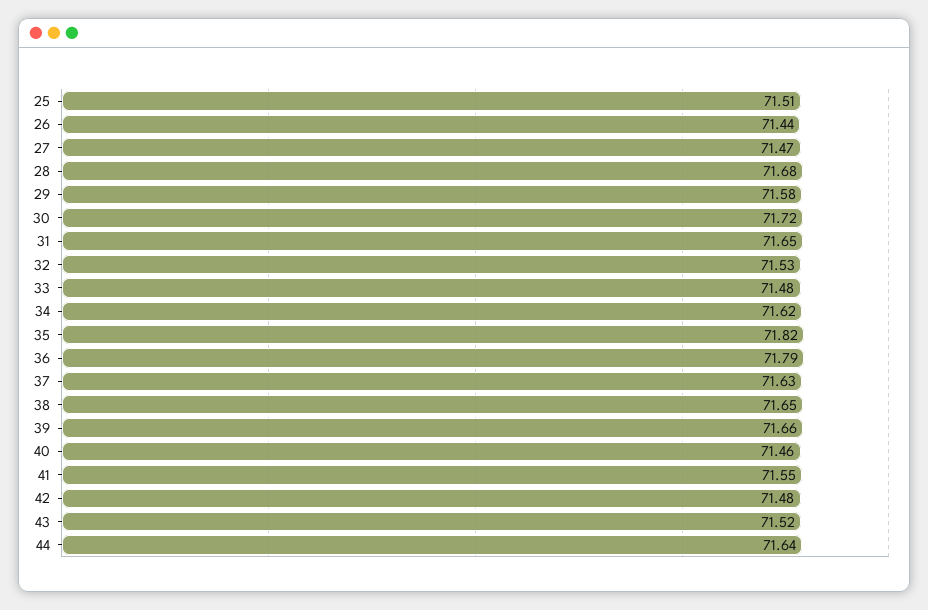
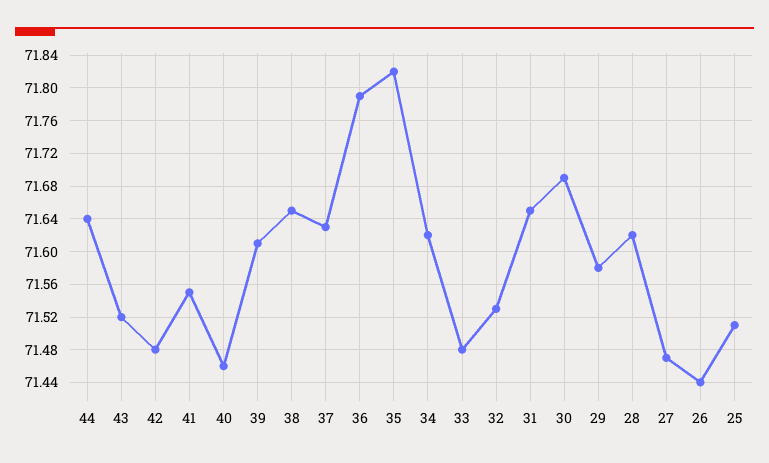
28: 71.68 -> 71.62
30: 71.72 -> 71.69
39: 71.66 -> 71.61

